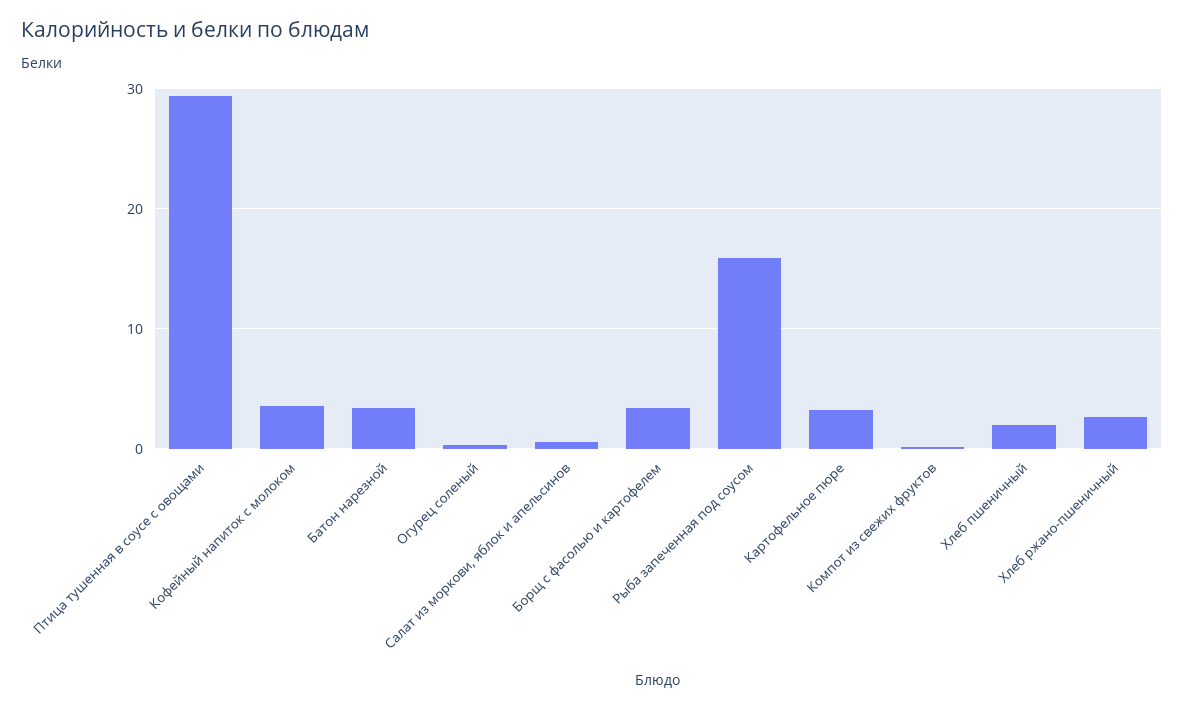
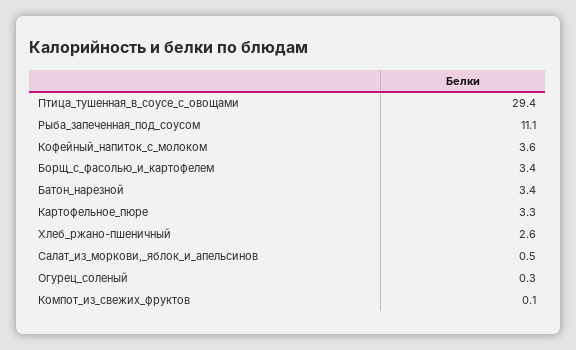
Рыба запеченная под соусом: 16 -> 11.1
Хлеб пшеничный: 2 -> none

